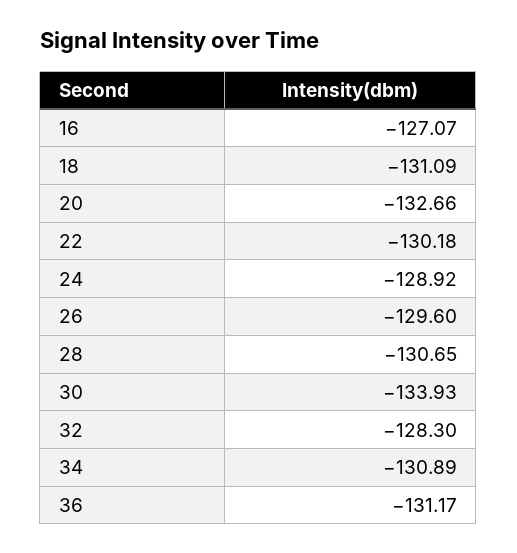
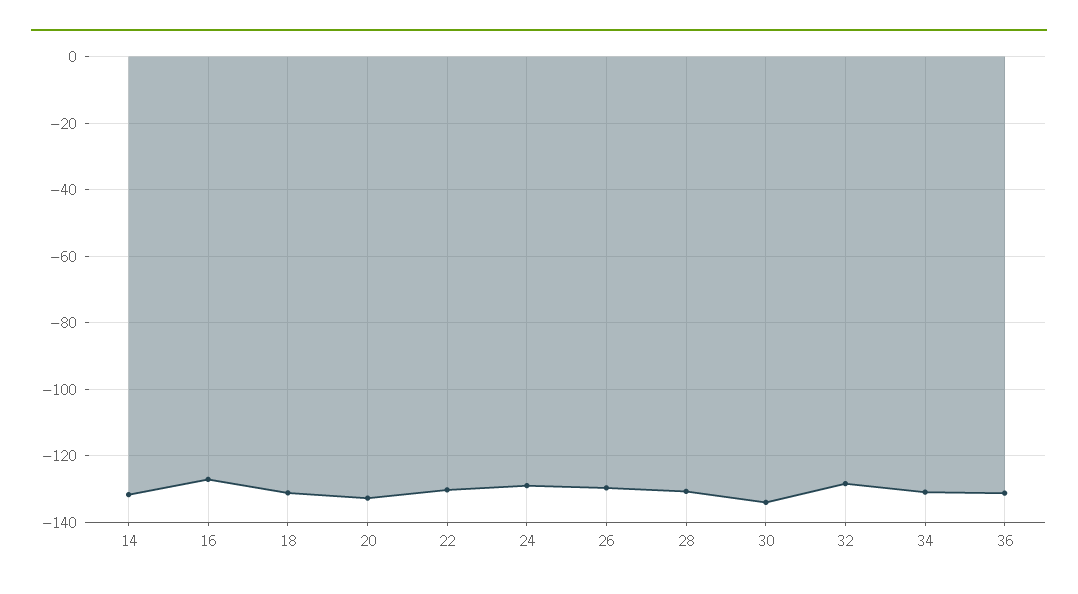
14: none -> -132

